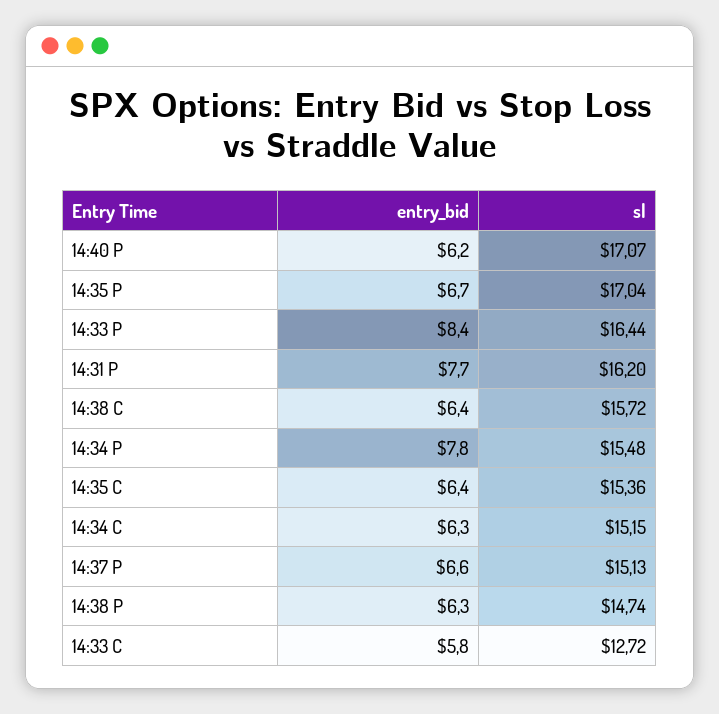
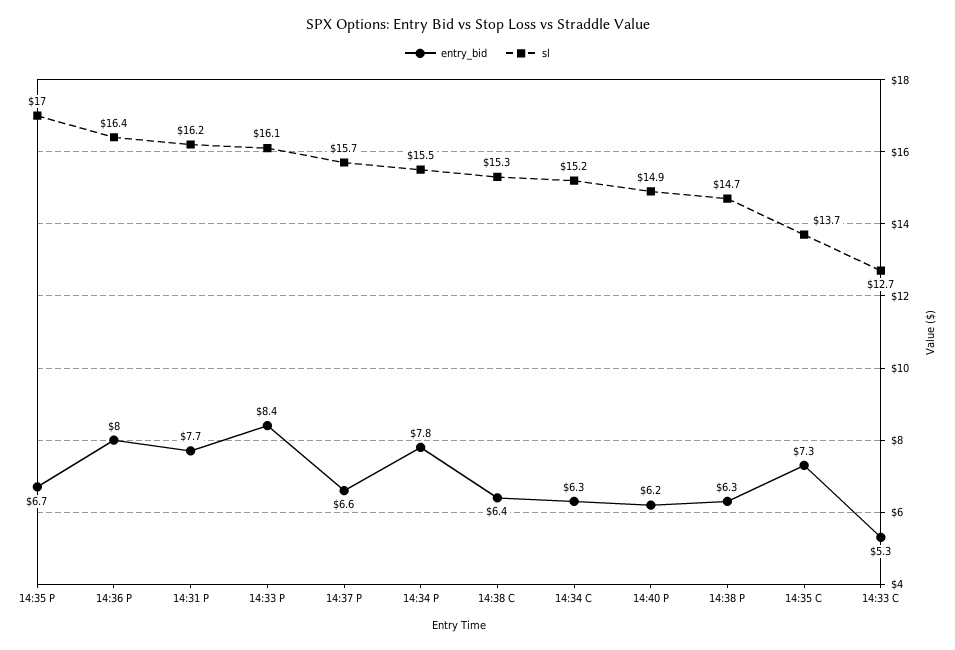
sl, 14:40 P: 17.07 -> 14.9
sl, 14:33 P: 16.44 -> 16.1
sl, 14:38 C: 15.72 -> 15.3
entry_bid, 14:35 C: 6.4 -> 7.3
sl, 14:35 C: 15.36 -> 13.7
sl, 14:37 P: 15.13 -> 15.7
entry_bid, 14:33 C: 5.8 -> 5.3
entry_bid, 14:36 P: none -> 8
sl, 14:36 P: none -> 16.4

